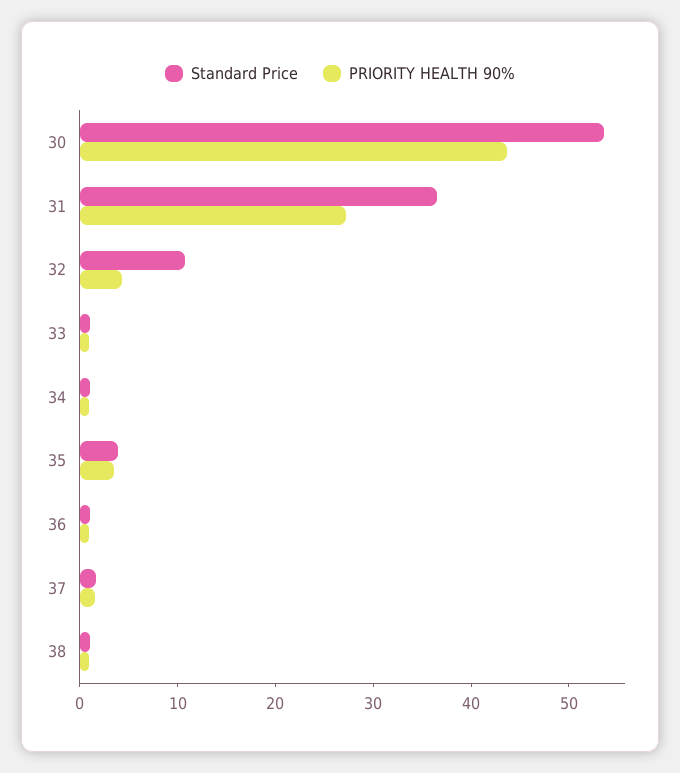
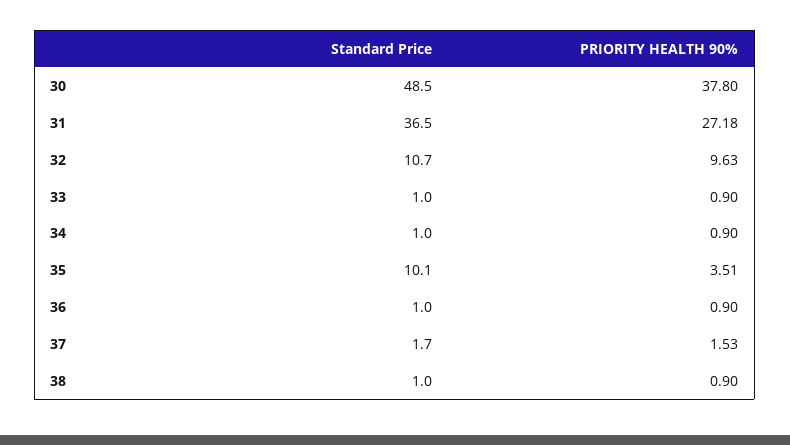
Standard Price, 30: 54 -> 48.5
PRIORITY HEALTH 90%, 30: 44 -> 37.8
PRIORITY HEALTH 90%, 32: 4 -> 9.63
Standard Price, 35: 4 -> 10.1

